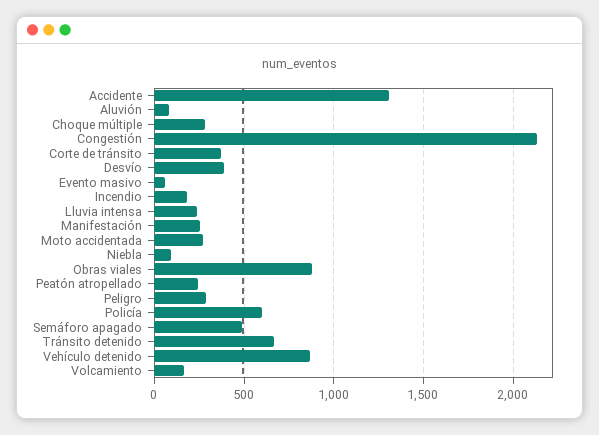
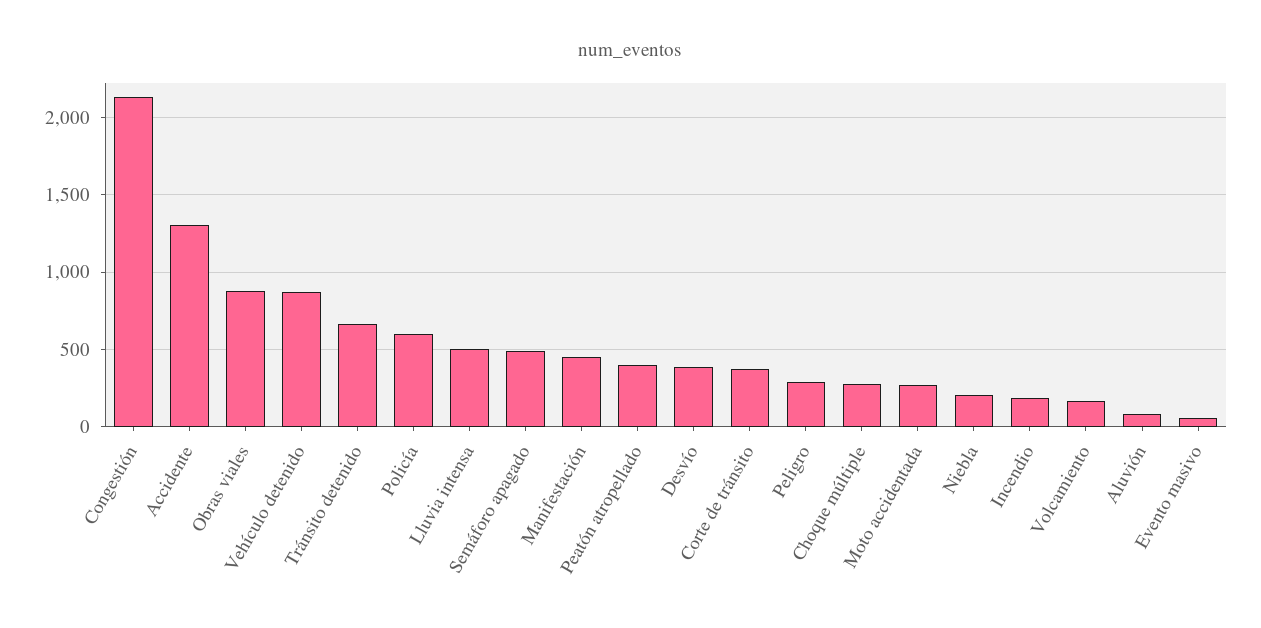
Lluvia intensa: 250 -> 500
Manifestación: 250 -> 450
Niebla: 100 -> 200
Peatón atropellado: 250 -> 400

